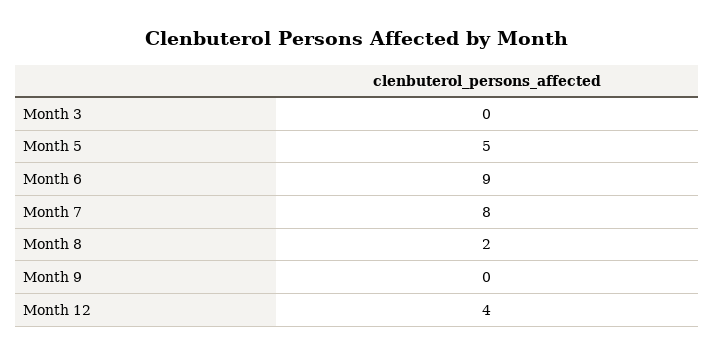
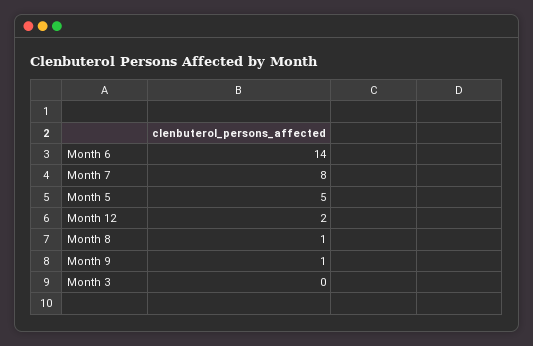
Month 6: 9 -> 14
Month 8: 2 -> 1
Month 9: 0 -> 1
Month 12: 4 -> 2

